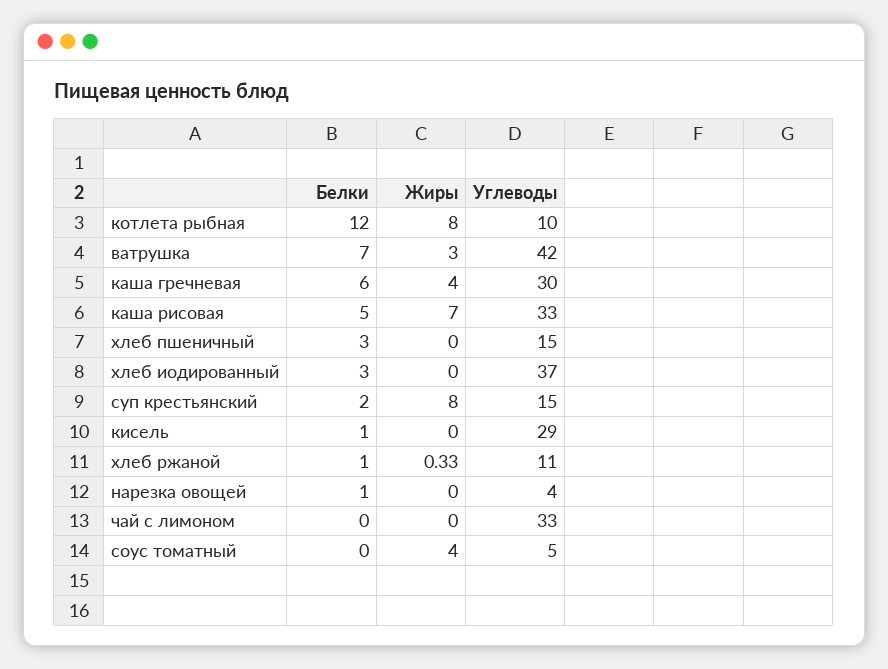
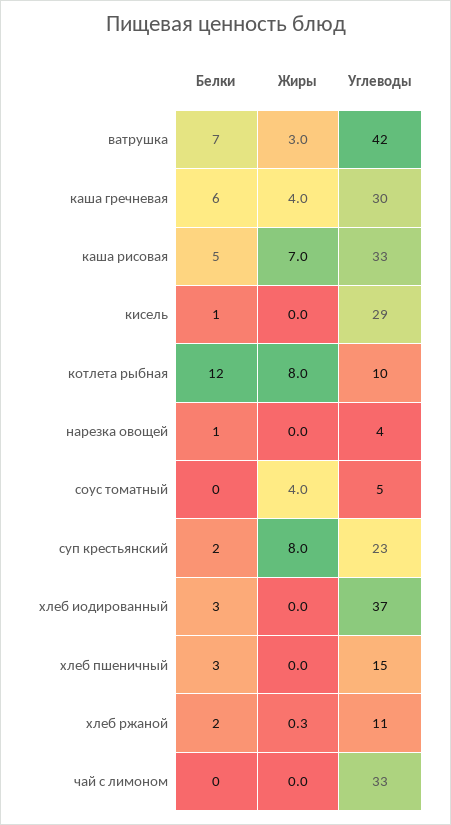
Углеводы, суп крестьянский: 15 -> 23
Белки, хлеб ржаной: 1 -> 2

